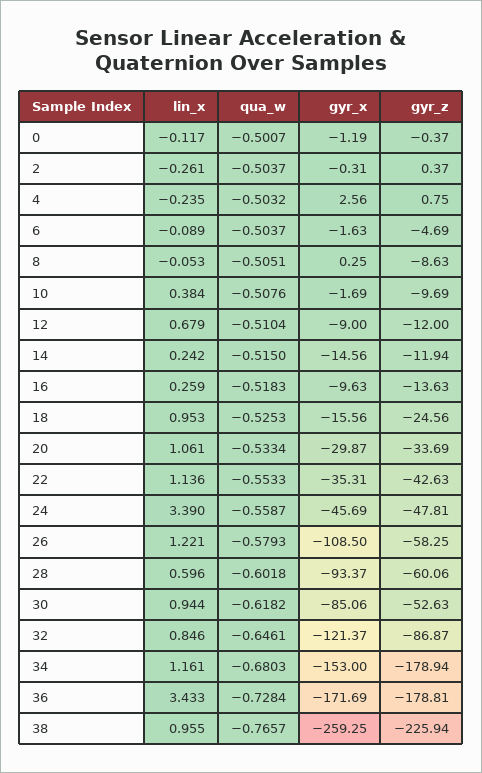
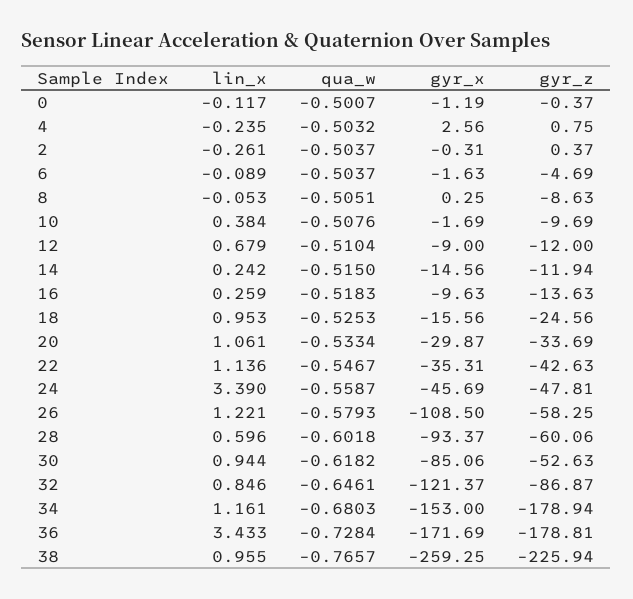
qua_w, 22: -0.5533 -> -0.5467

